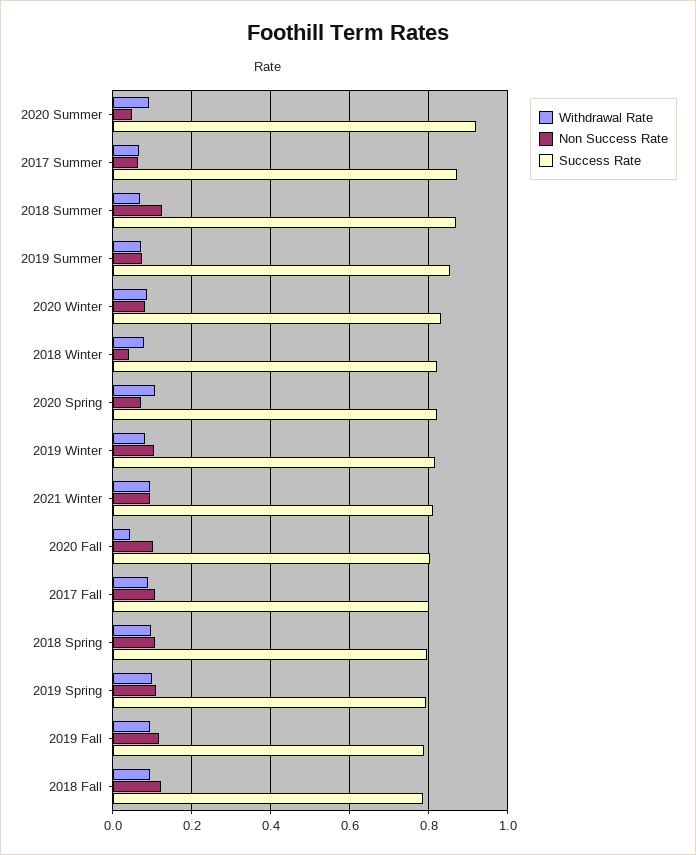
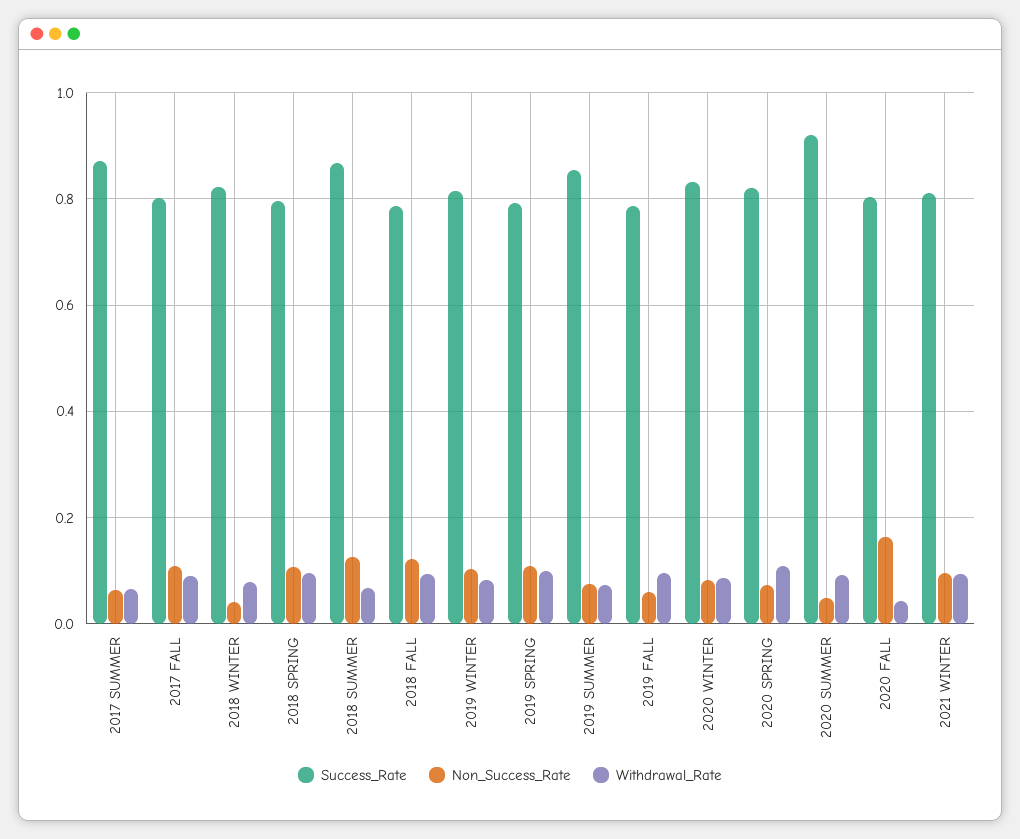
Non Success Rate, 2020 Fall: 0.1 -> 0.16
Non Success Rate, 2019 Fall: 0.12 -> 0.06

